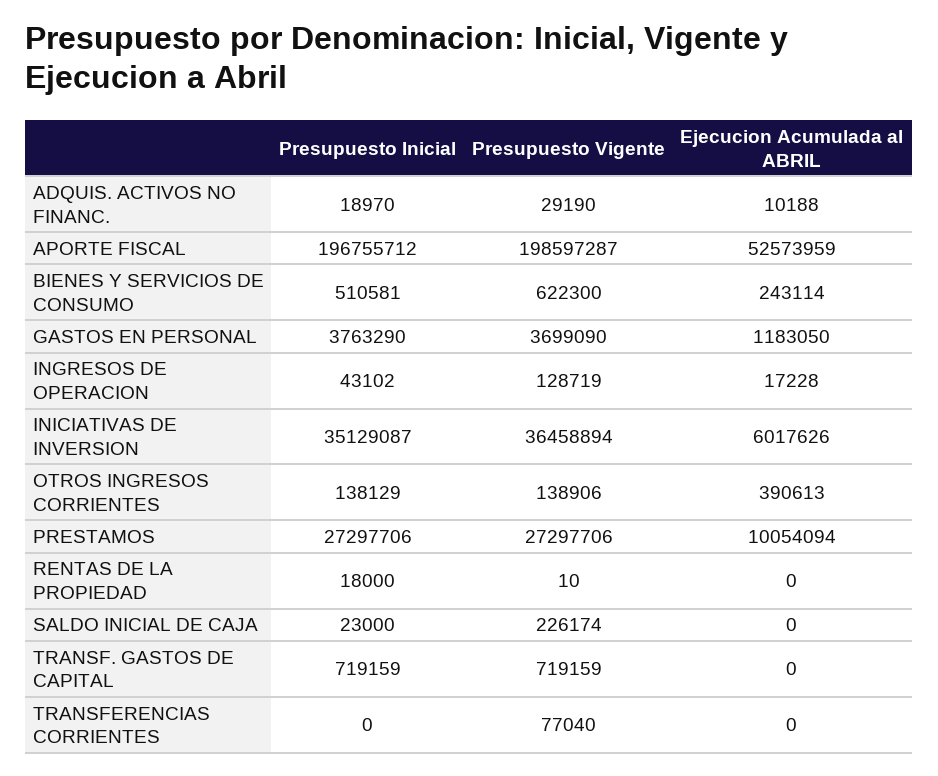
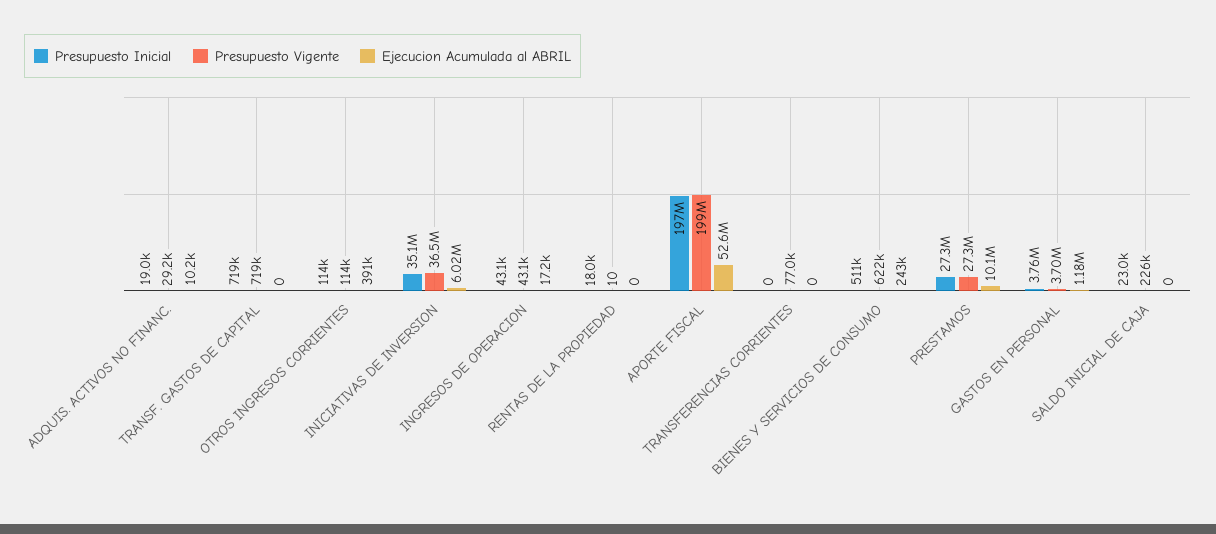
Presupuesto Vigente, INGRESOS DE OPERACION: 128719 -> 43100
Presupuesto Inicial, OTROS INGRESOS CORRIENTES: 138129 -> 114000
Presupuesto Vigente, OTROS INGRESOS CORRIENTES: 138906 -> 114000

